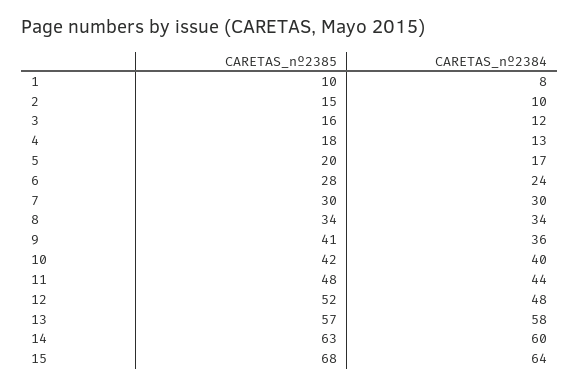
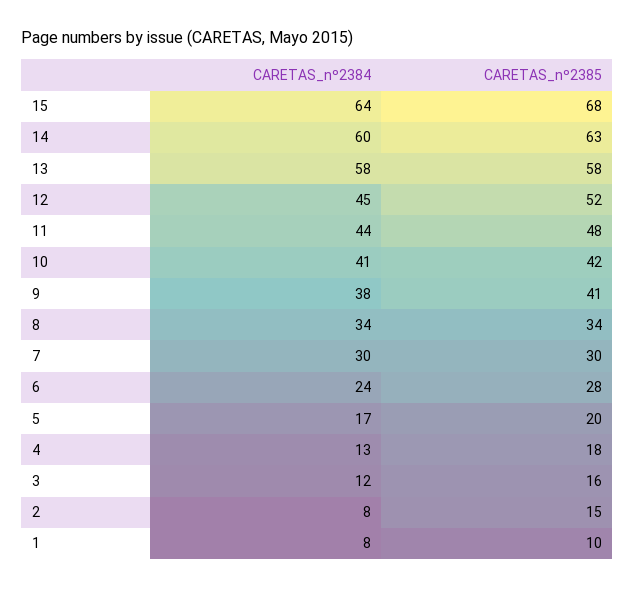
CARETAS_nº2384, 2: 10 -> 8
CARETAS_nº2384, 9: 36 -> 38
CARETAS_nº2384, 10: 40 -> 41
CARETAS_nº2384, 12: 48 -> 45
CARETAS_nº2385, 13: 57 -> 58

